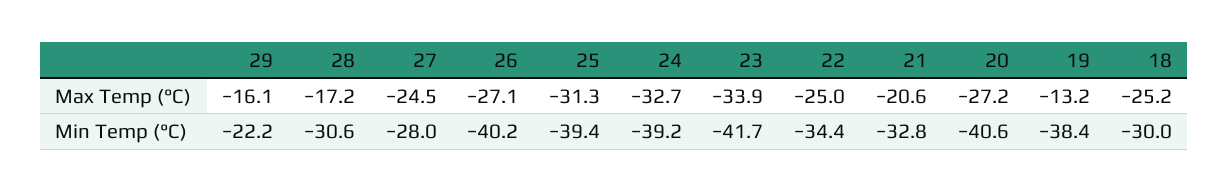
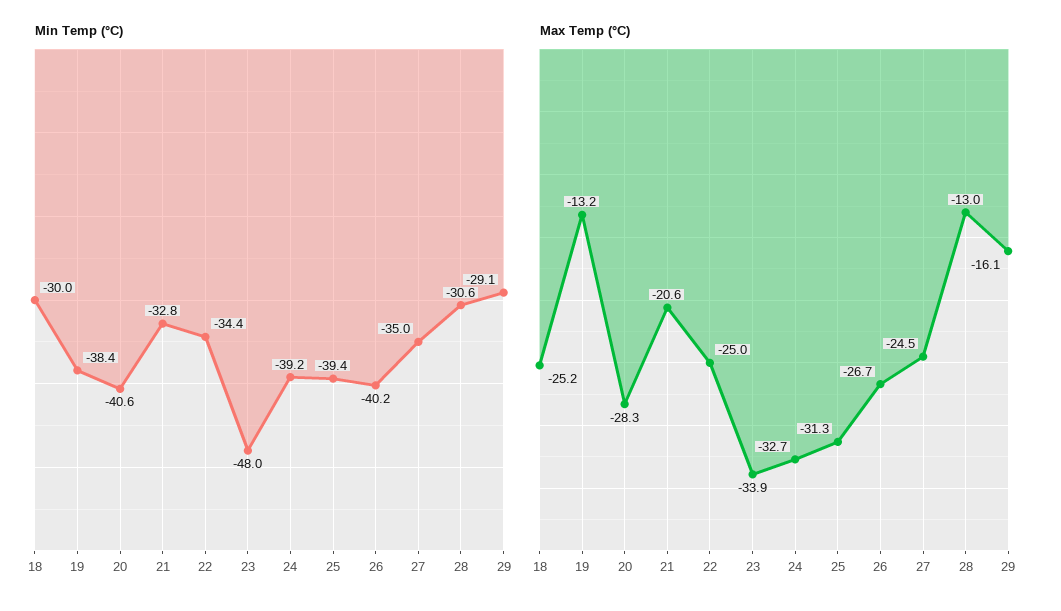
Max Temp (°C), 28: -17.2 -> -13
Max Temp (°C), 26: -27.1 -> -26.7
Max Temp (°C), 20: -27.2 -> -28.3
Min Temp (°C), 29: -22.2 -> -29.1
Min Temp (°C), 27: -28 -> -35
Min Temp (°C), 23: -41.7 -> -48

